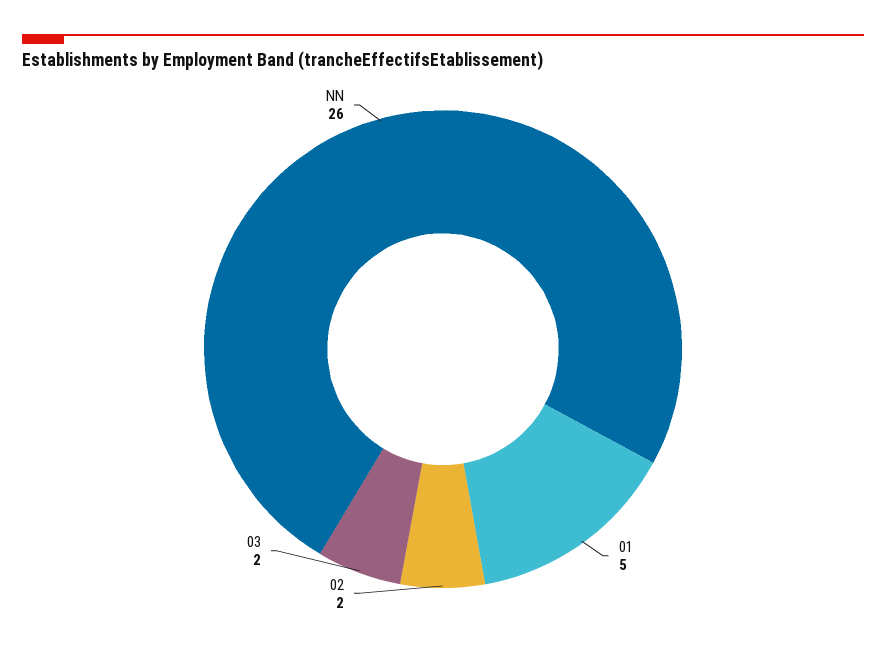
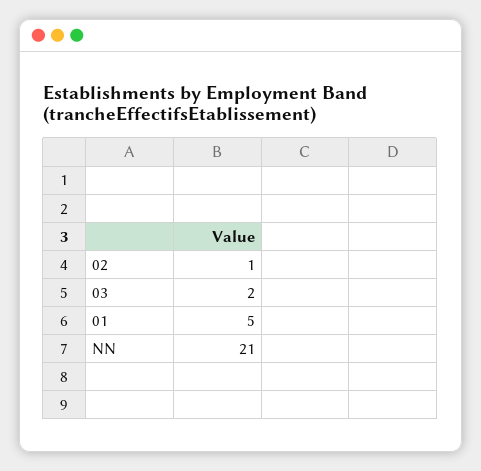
02: 2 -> 1
NN: 26 -> 21

